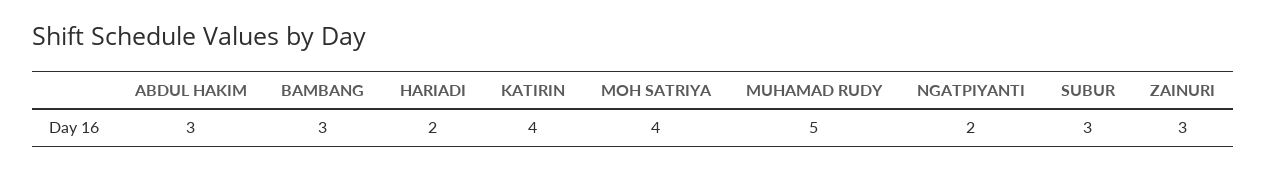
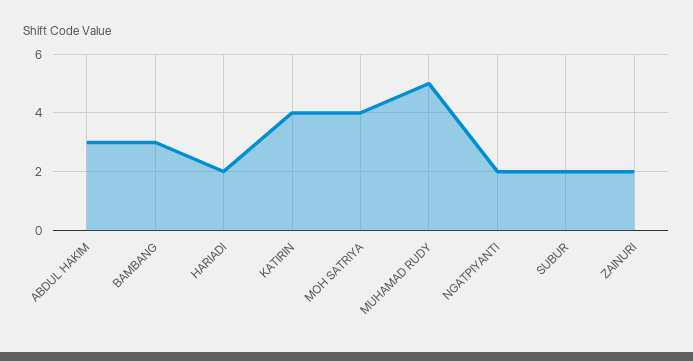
SUBUR: 3 -> 2
ZAINURI: 3 -> 2

